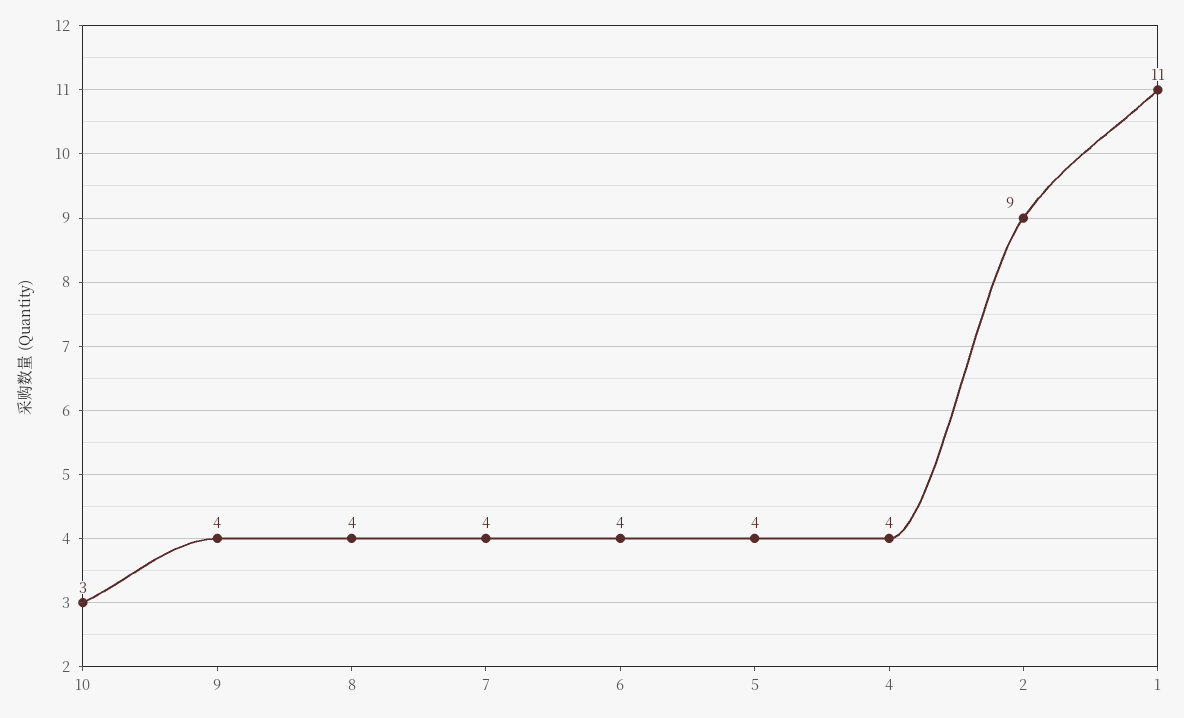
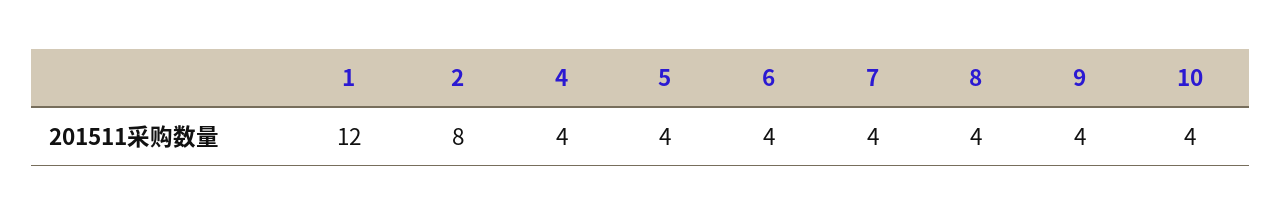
10: 3 -> 4
2: 9 -> 8
1: 11 -> 12

